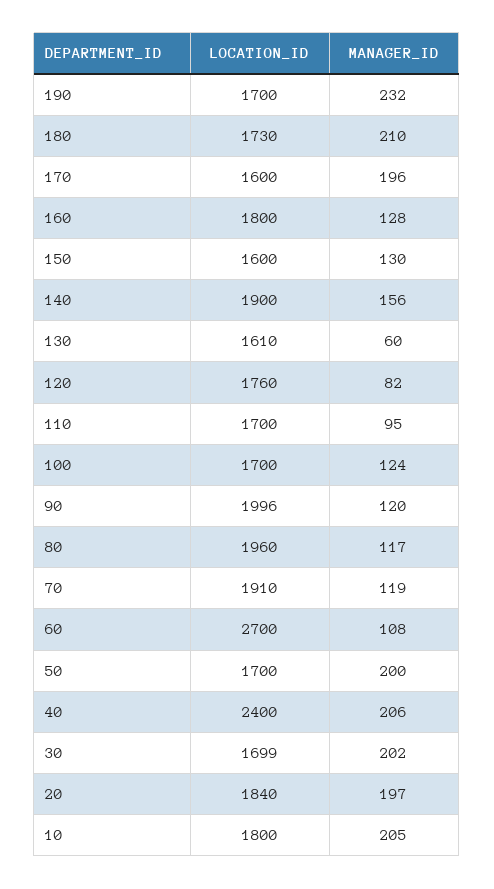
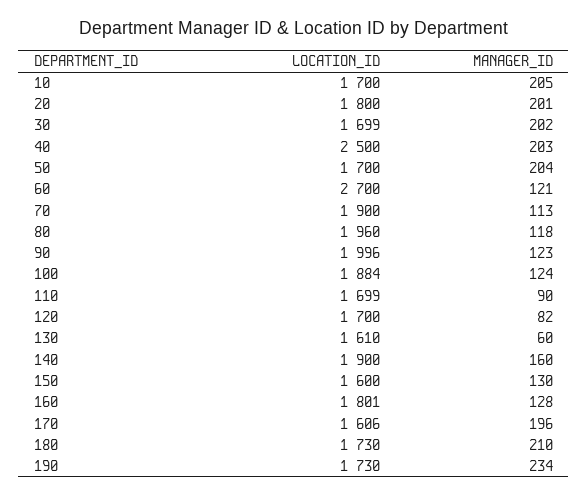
LOCATION_ID, 190: 1700 -> 1730
MANAGER_ID, 190: 232 -> 234
LOCATION_ID, 170: 1600 -> 1606
LOCATION_ID, 160: 1800 -> 1801
MANAGER_ID, 140: 156 -> 160
LOCATION_ID, 120: 1760 -> 1700
LOCATION_ID, 110: 1700 -> 1699
MANAGER_ID, 110: 95 -> 90
LOCATION_ID, 100: 1700 -> 1884
MANAGER_ID, 90: 120 -> 123
MANAGER_ID, 80: 117 -> 118
LOCATION_ID, 70: 1910 -> 1900
MANAGER_ID, 70: 119 -> 113
MANAGER_ID, 60: 108 -> 121
MANAGER_ID, 50: 200 -> 204
LOCATION_ID, 40: 2400 -> 2500
MANAGER_ID, 40: 206 -> 203
LOCATION_ID, 20: 1840 -> 1800
MANAGER_ID, 20: 197 -> 201
LOCATION_ID, 10: 1800 -> 1700

